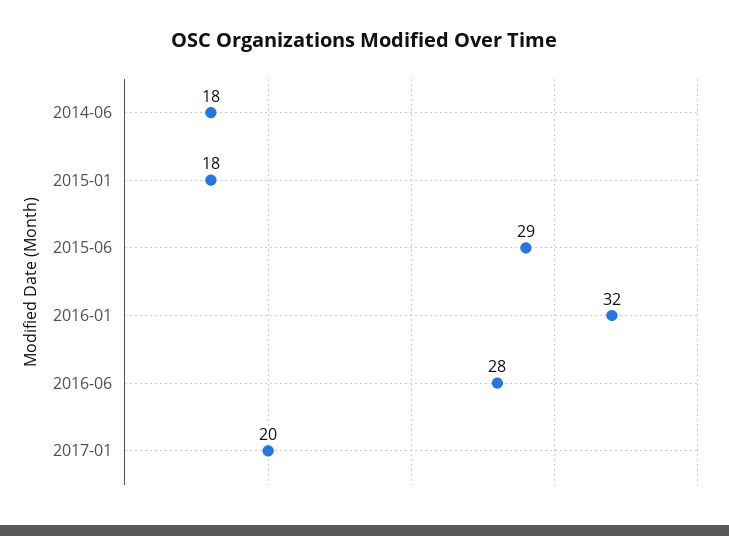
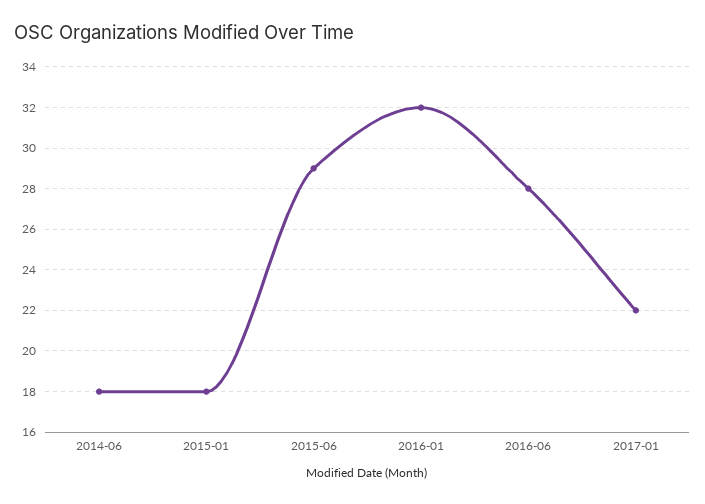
2017-01: 20 -> 22

